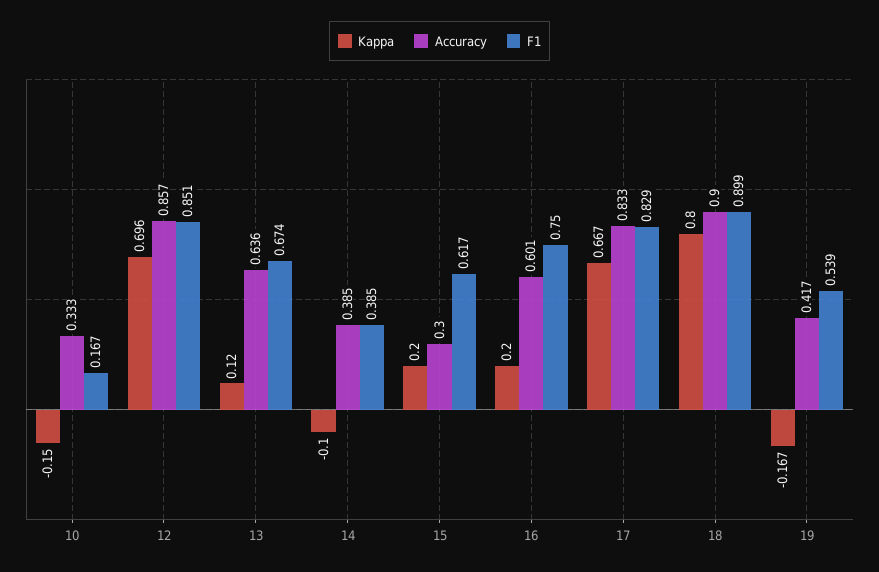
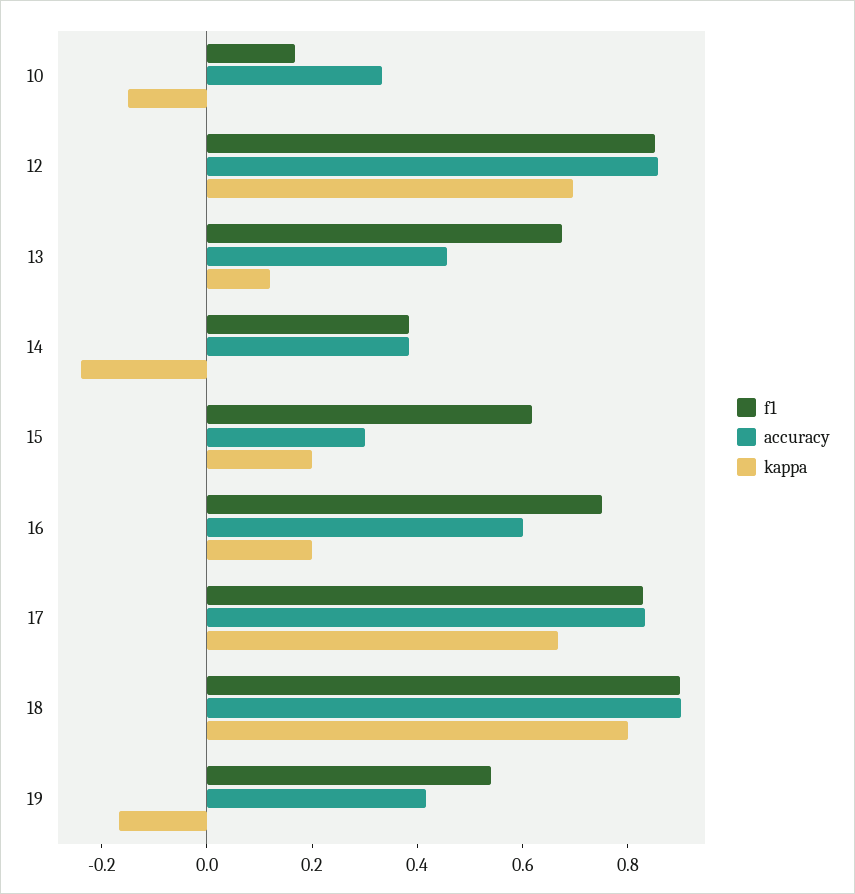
Accuracy, 13: 0.636 -> 0.45
Kappa, 14: -0.1 -> -0.25

